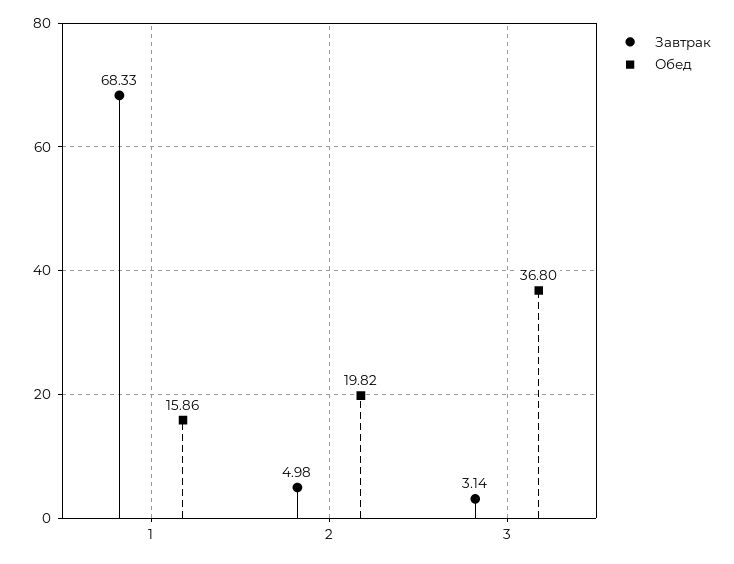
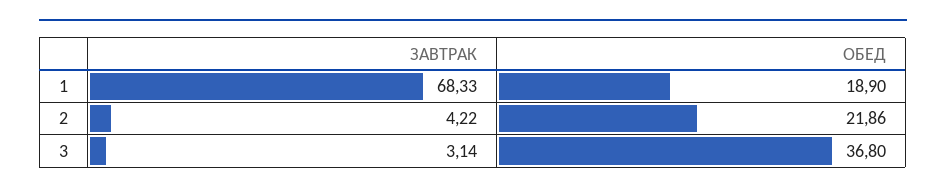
Обед, 1: 15.86 -> 18.9
Завтрак, 2: 4.98 -> 4.22
Обед, 2: 19.82 -> 21.86

